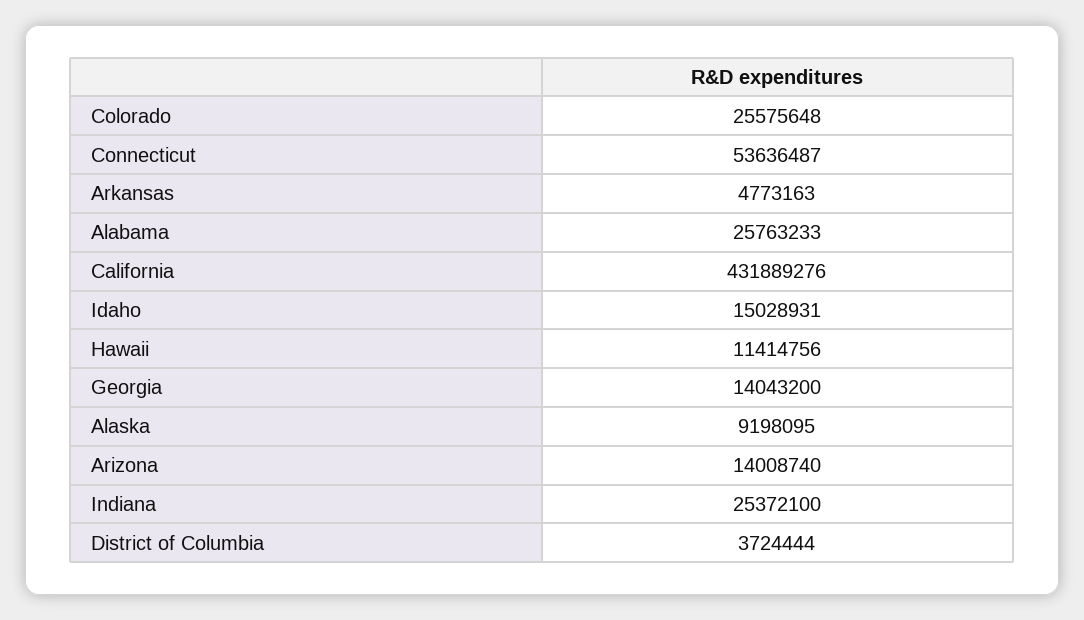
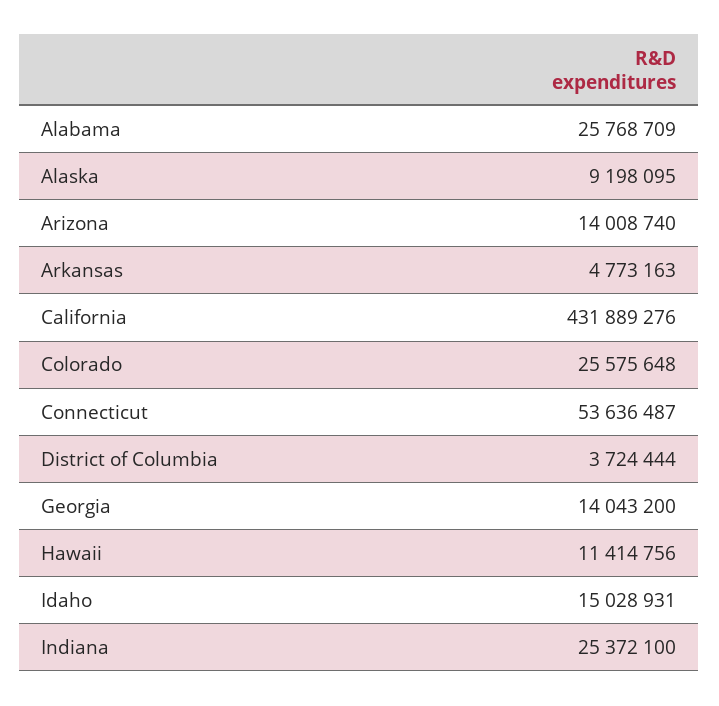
Alabama: 25763233 -> 25768709

